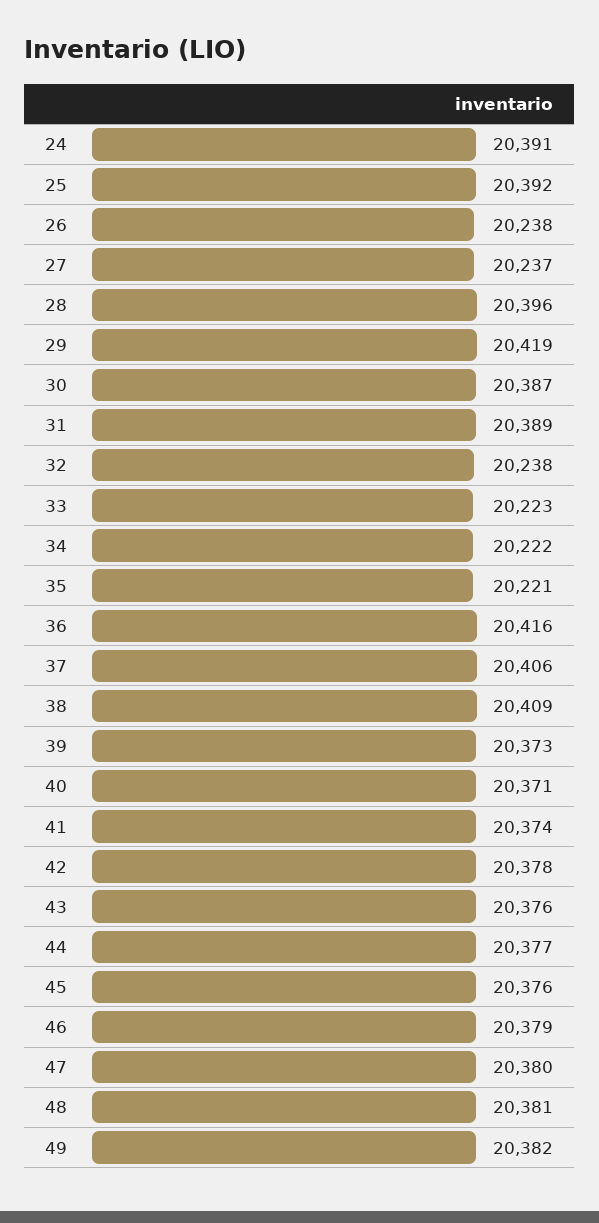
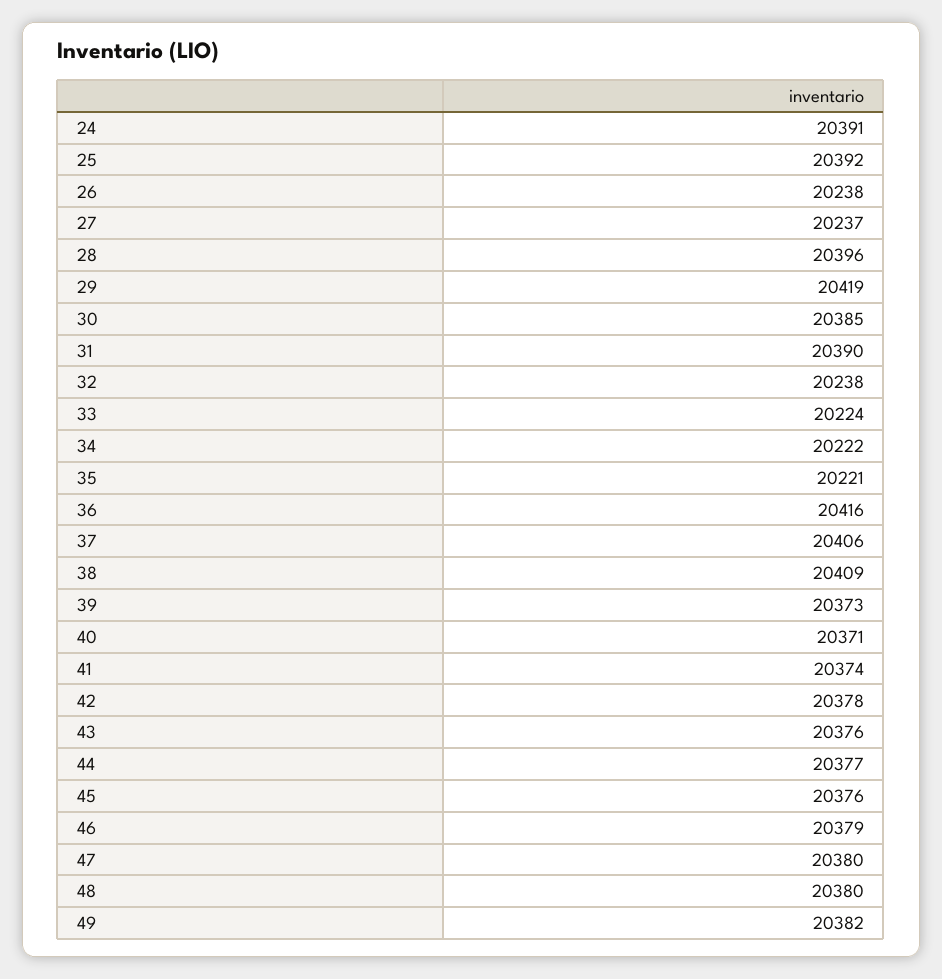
30: 20387 -> 20385
31: 20389 -> 20390
33: 20223 -> 20224
48: 20381 -> 20380

